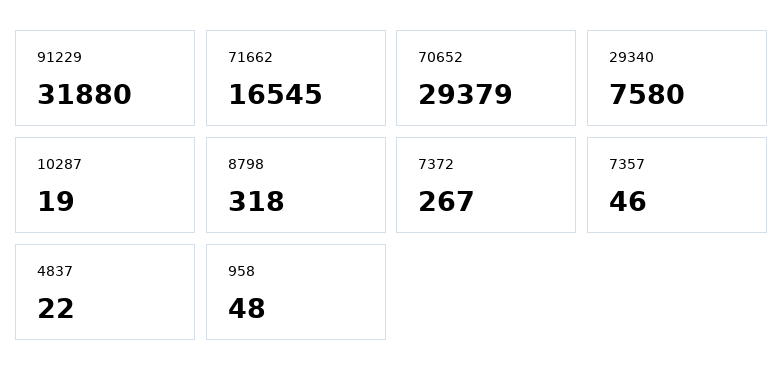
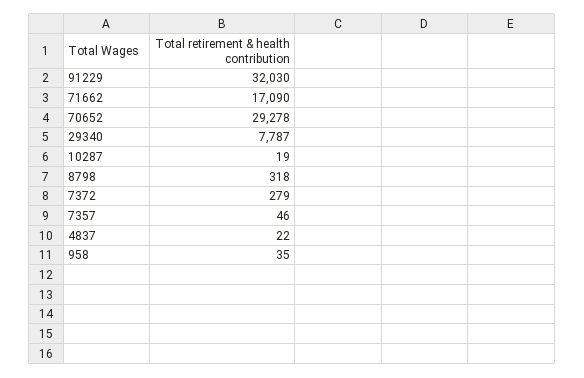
91229: 31880 -> 32030
71662: 16545 -> 17090
70652: 29379 -> 29278
29340: 7580 -> 7787
7372: 267 -> 279
958: 48 -> 35

